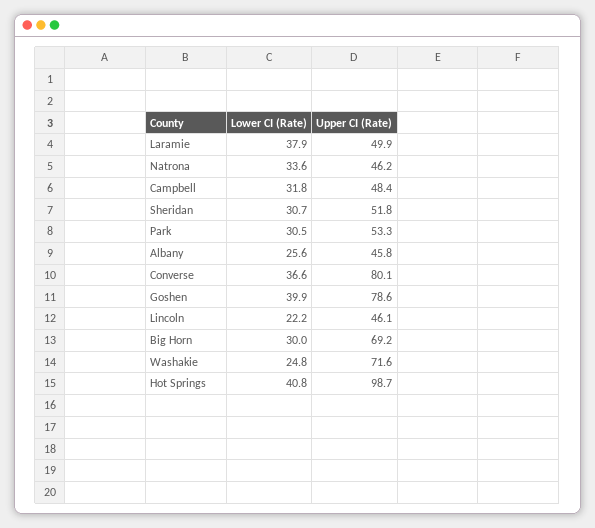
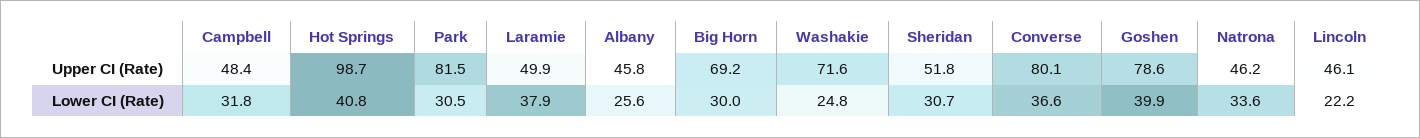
Upper CI (Rate), Park: 53.3 -> 81.5

